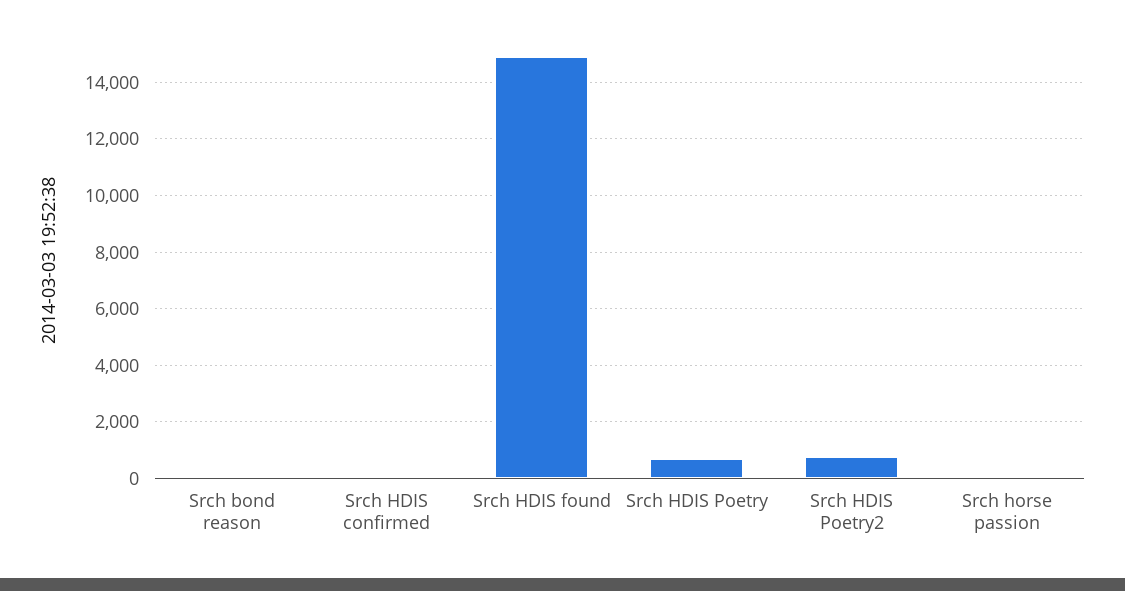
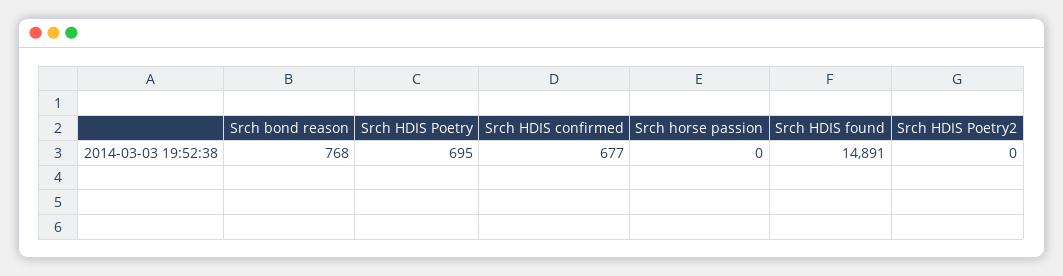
Srch bond reason: 0 -> 768
Srch HDIS confirmed: 0 -> 677
Srch HDIS Poetry2: 750 -> 0

